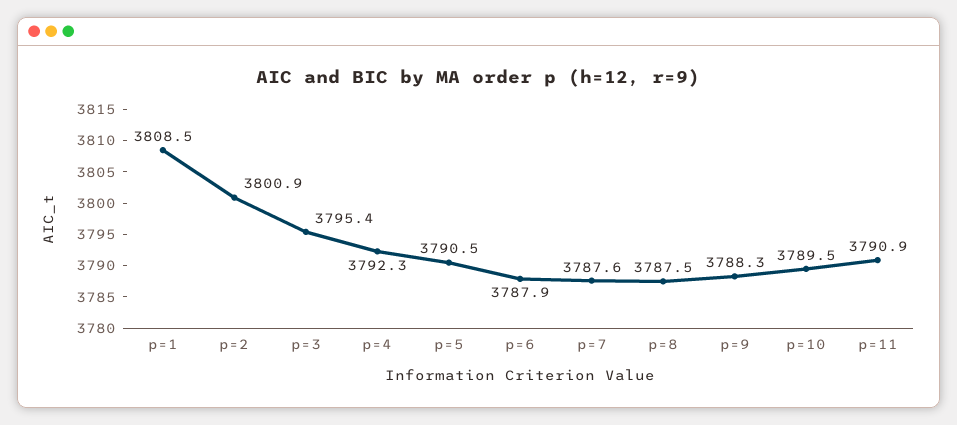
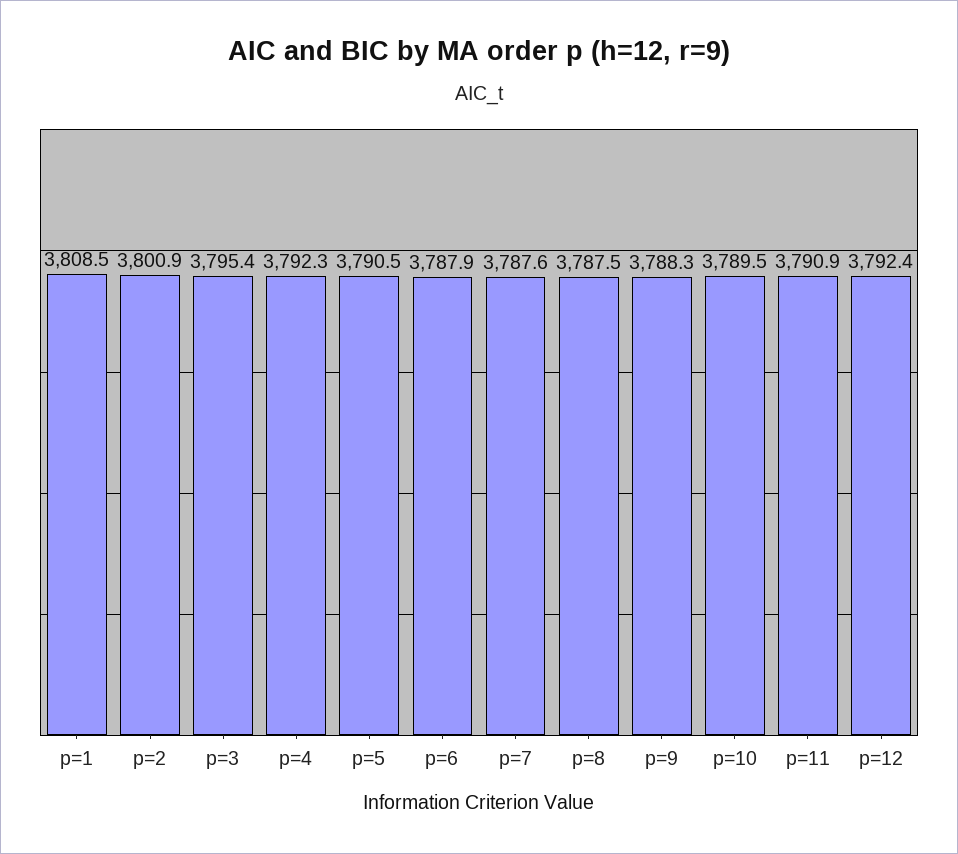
p=12: none -> 3792.4

